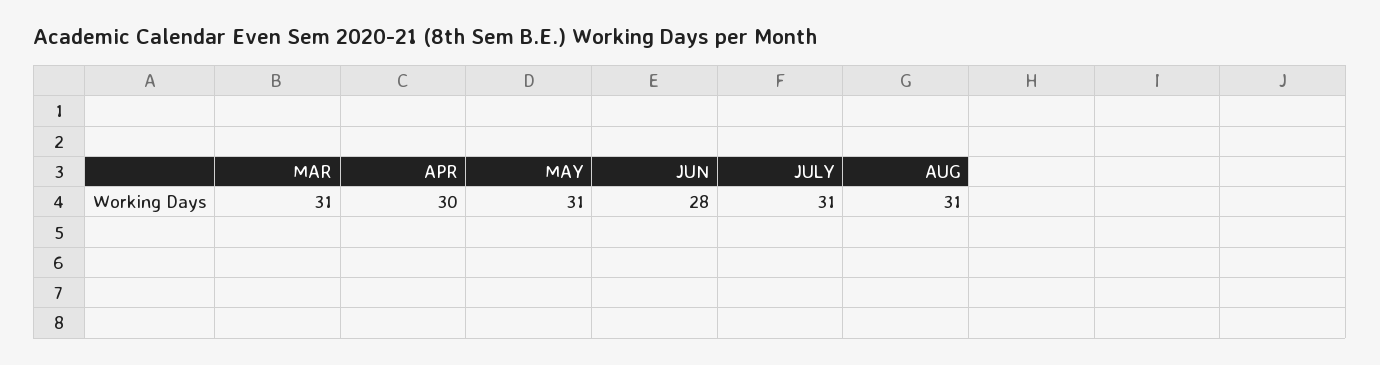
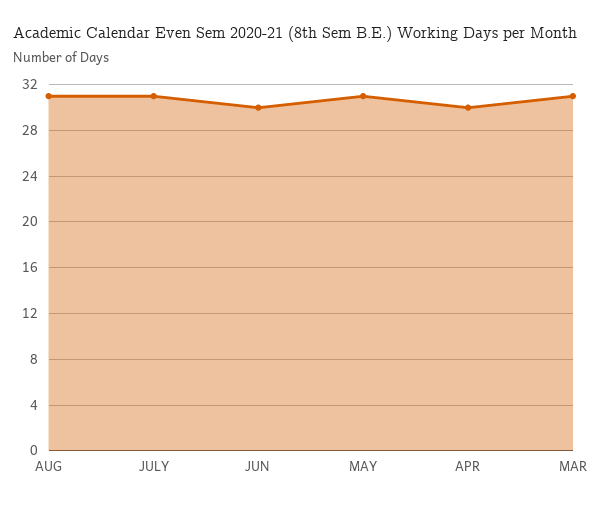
JUN: 28 -> 30

